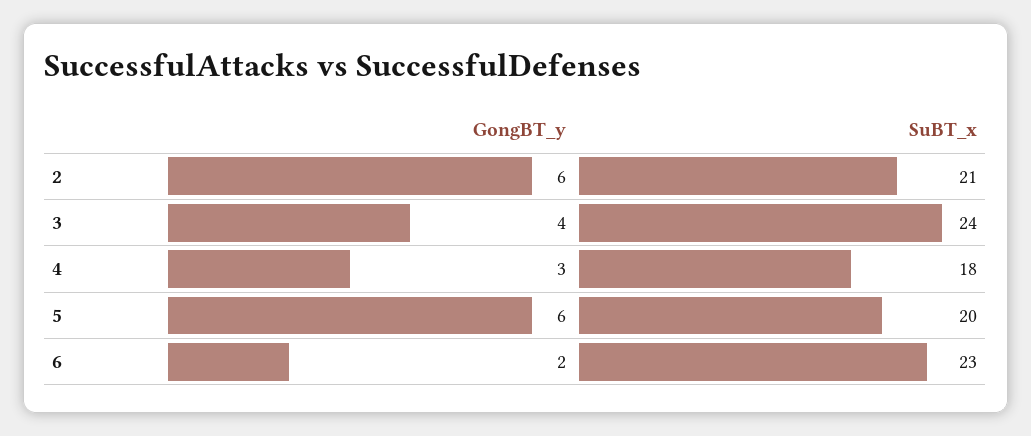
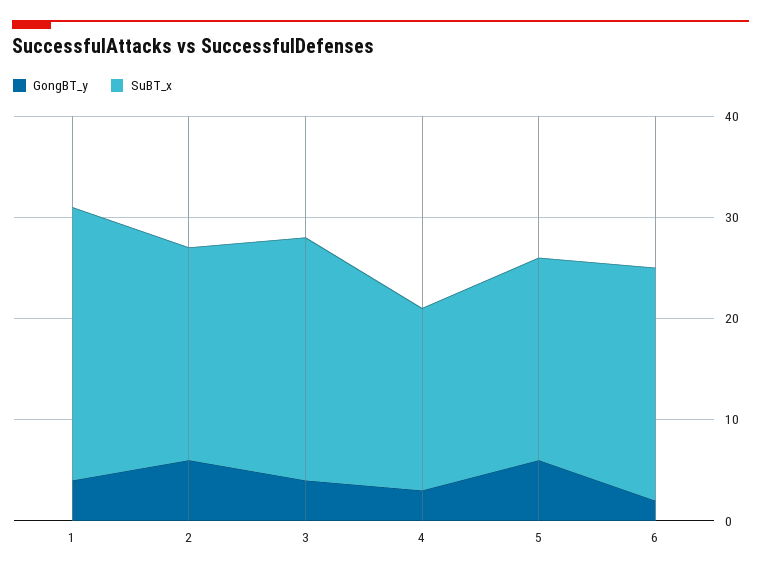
GongBT_y, 1: none -> 4
SuBT_x, 1: none -> 27

